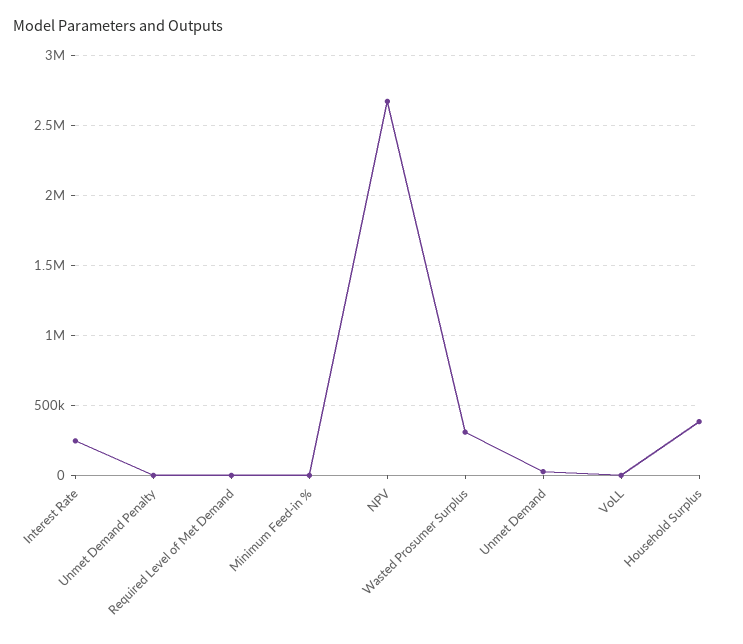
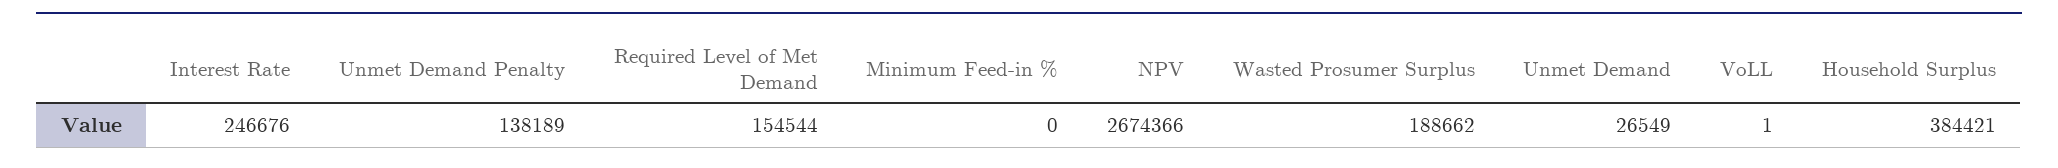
Unmet Demand Penalty: 0 -> 138189
Required Level of Met Demand: 0 -> 154544
Wasted Prosumer Surplus: 300000 -> 188662

